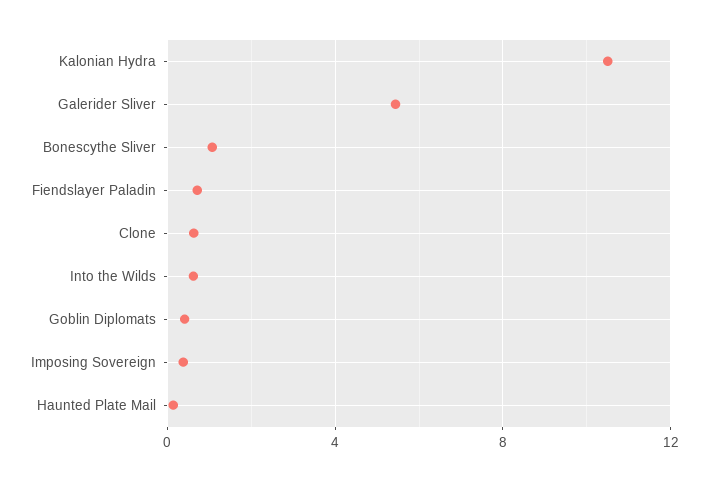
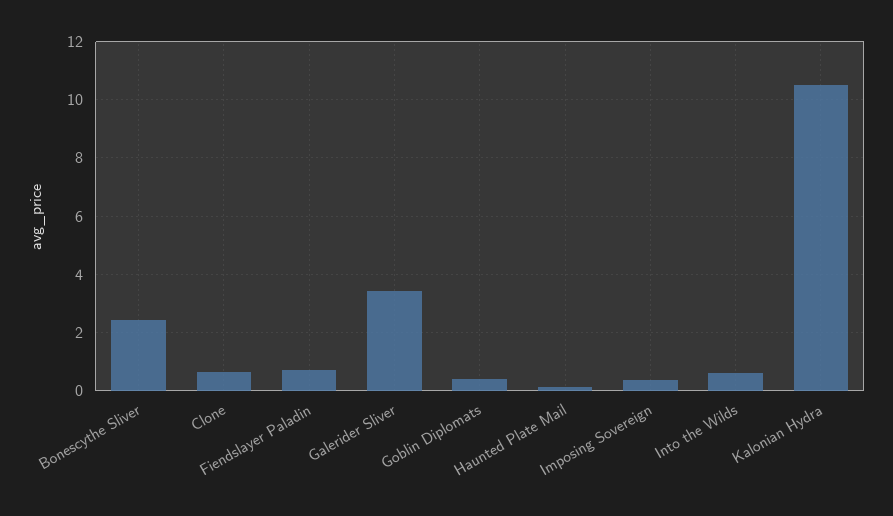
Galerider Sliver: 5.5 -> 3.5
Bonescythe Sliver: 1 -> 2.5

